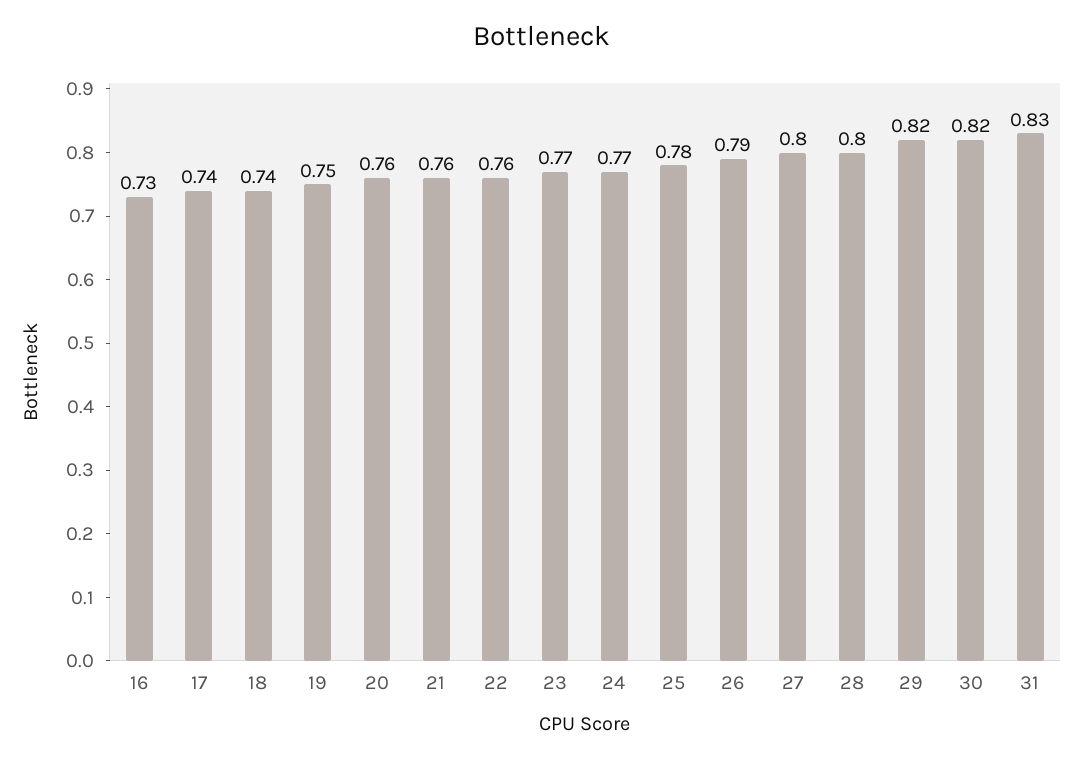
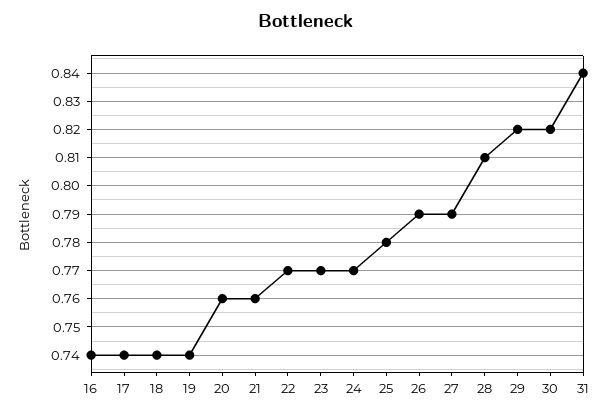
16: 0.73 -> 0.74
19: 0.75 -> 0.74
22: 0.76 -> 0.77
27: 0.8 -> 0.79
28: 0.8 -> 0.81
31: 0.83 -> 0.84

